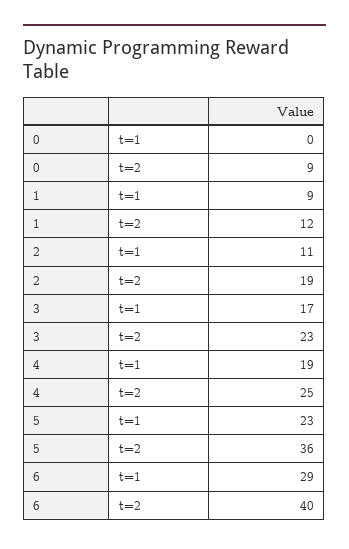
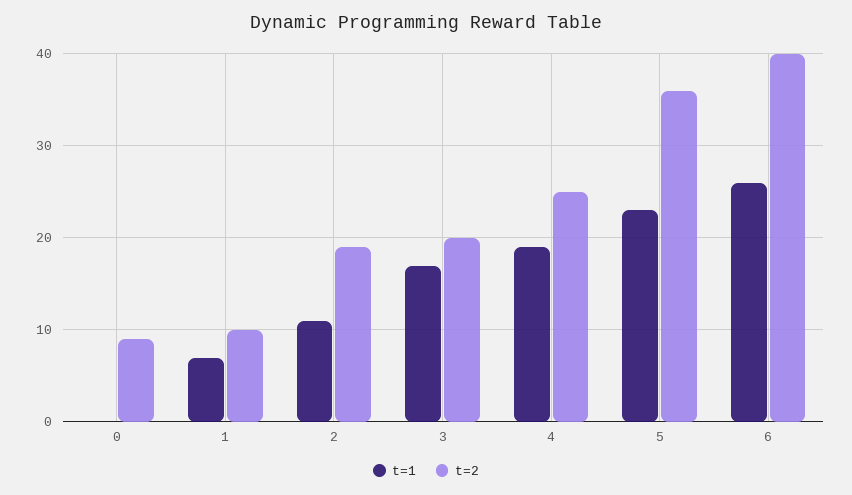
t=1, 1: 9 -> 7
t=2, 1: 12 -> 10
t=2, 3: 23 -> 20
t=1, 6: 29 -> 26

